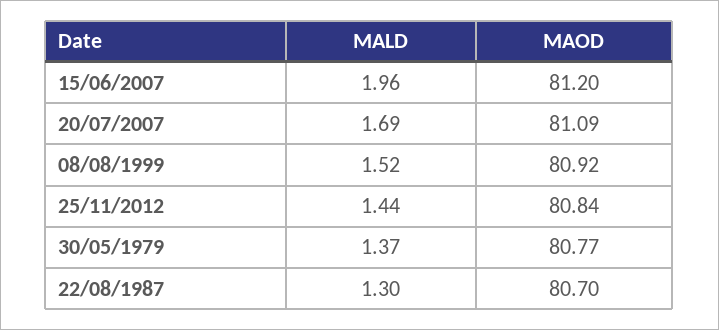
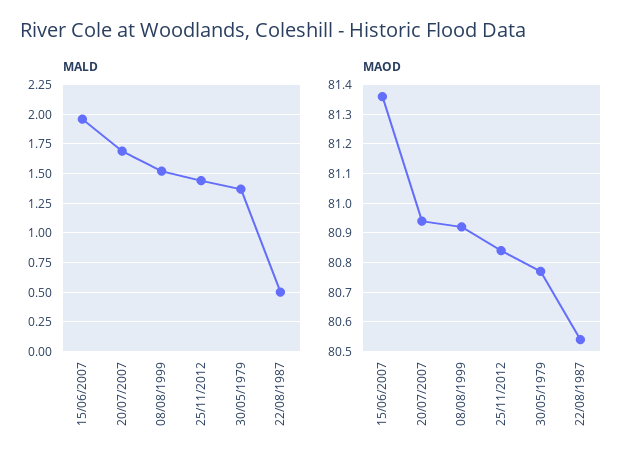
MAOD, 15/06/2007: 81.2 -> 81.35
MAOD, 20/07/2007: 81.09 -> 80.95
MALD, 22/08/1987: 1.3 -> 0.5
MAOD, 22/08/1987: 80.7 -> 80.55

